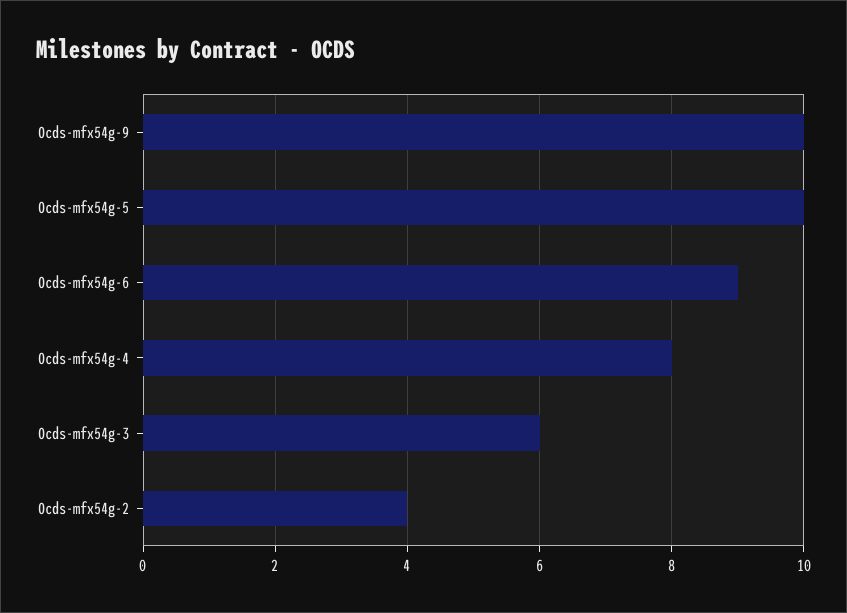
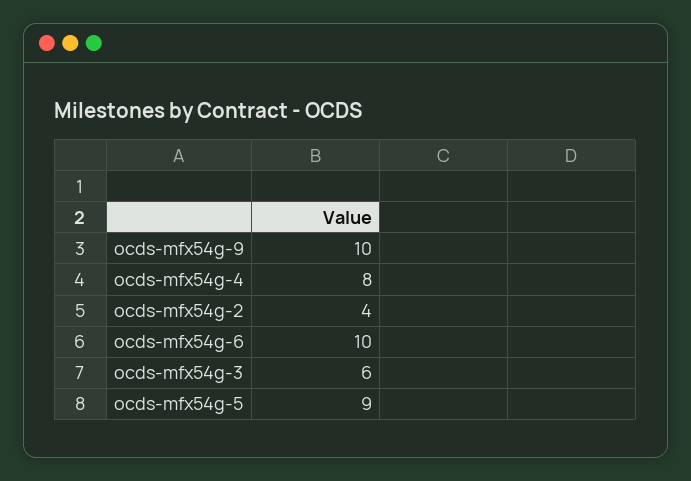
Ocds-mfx54g-5: 10 -> 9
Ocds-mfx54g-6: 9 -> 10

